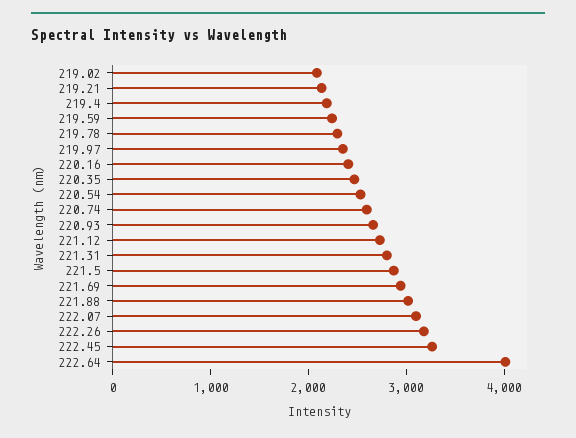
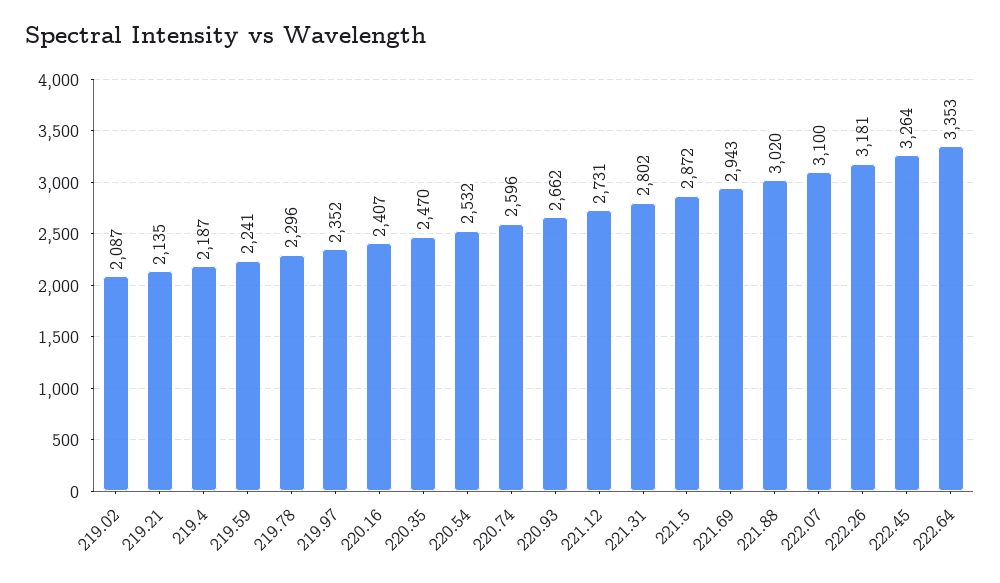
222.64: 4000 -> 3353

